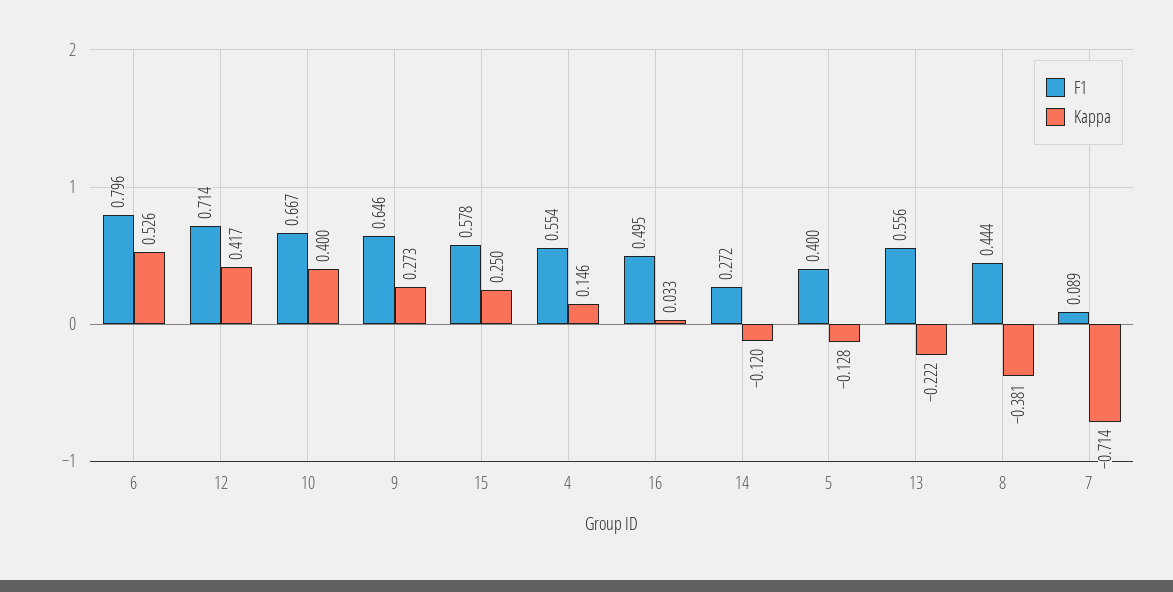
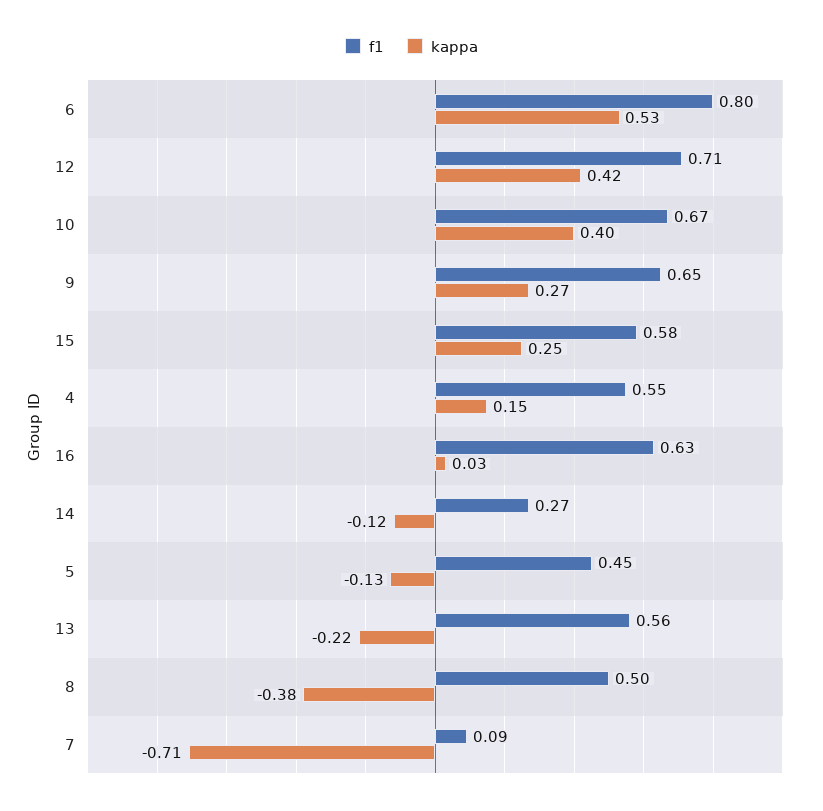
F1, 16: 0.495 -> 0.63
F1, 5: 0.4 -> 0.45
F1, 8: 0.444 -> 0.5

